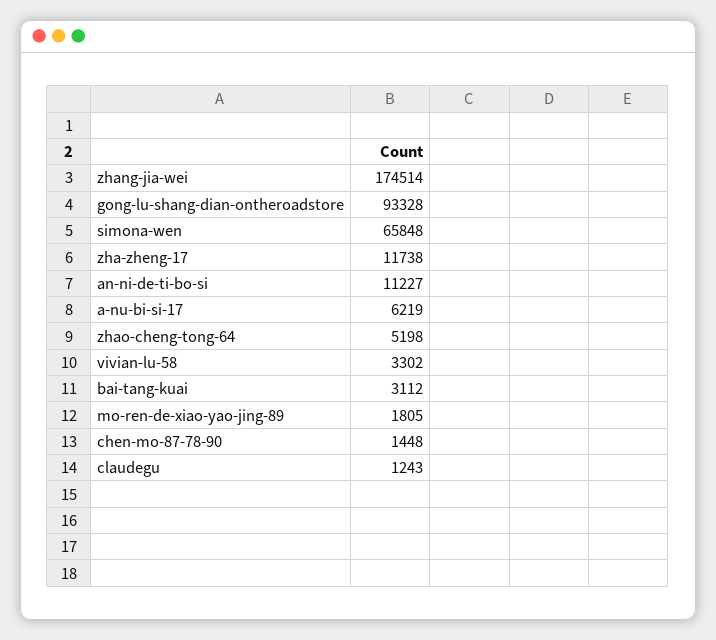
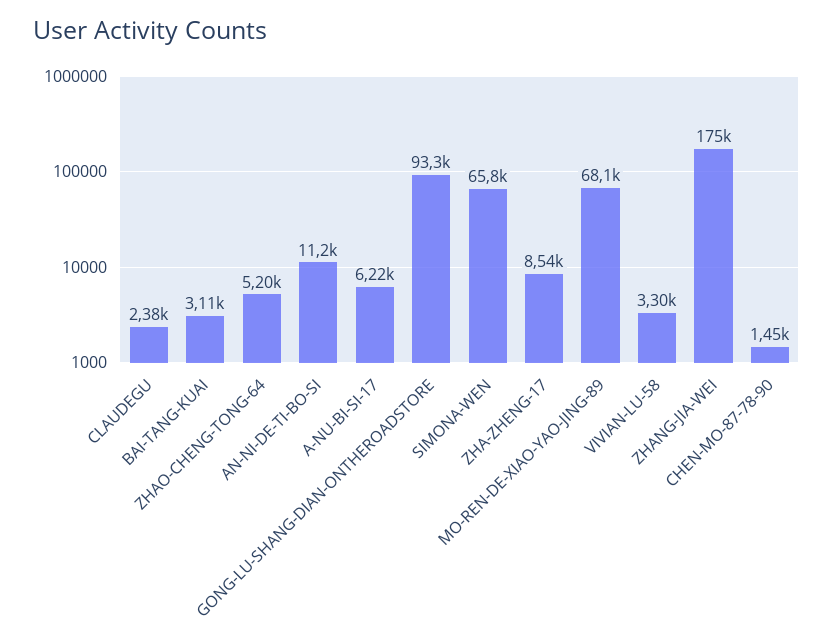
zha-zheng-17: 11738 -> 8540
mo-ren-de-xiao-yao-jing-89: 1805 -> 68100
claudegu: 1243 -> 2380

